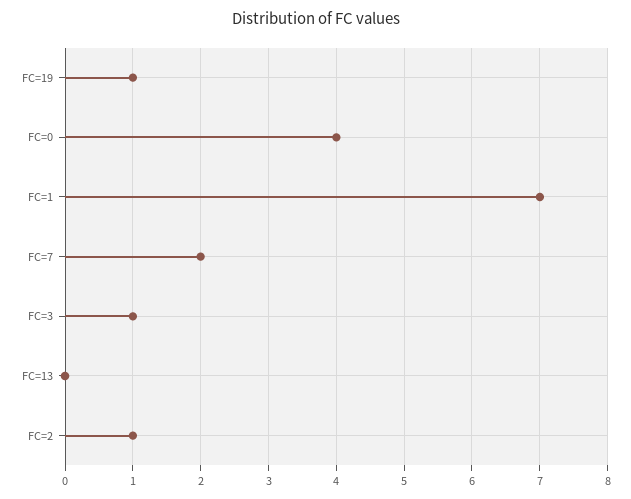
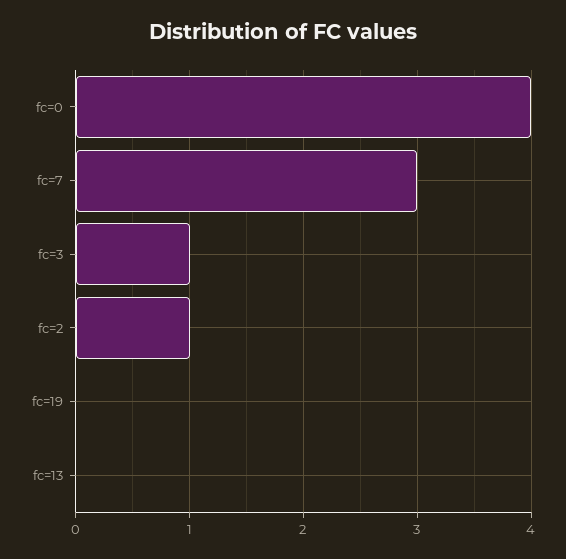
FC=19: 1 -> 0
FC=1: 7 -> none
FC=7: 2 -> 3

